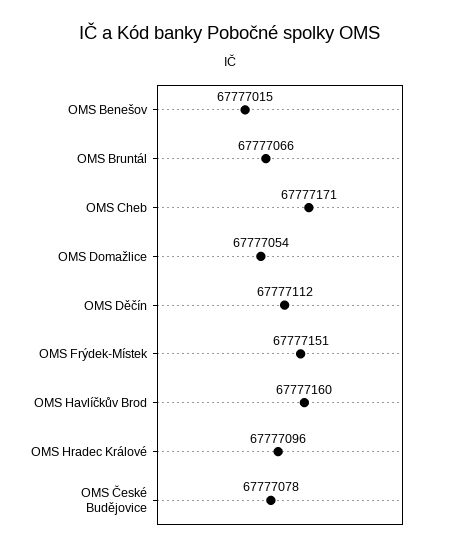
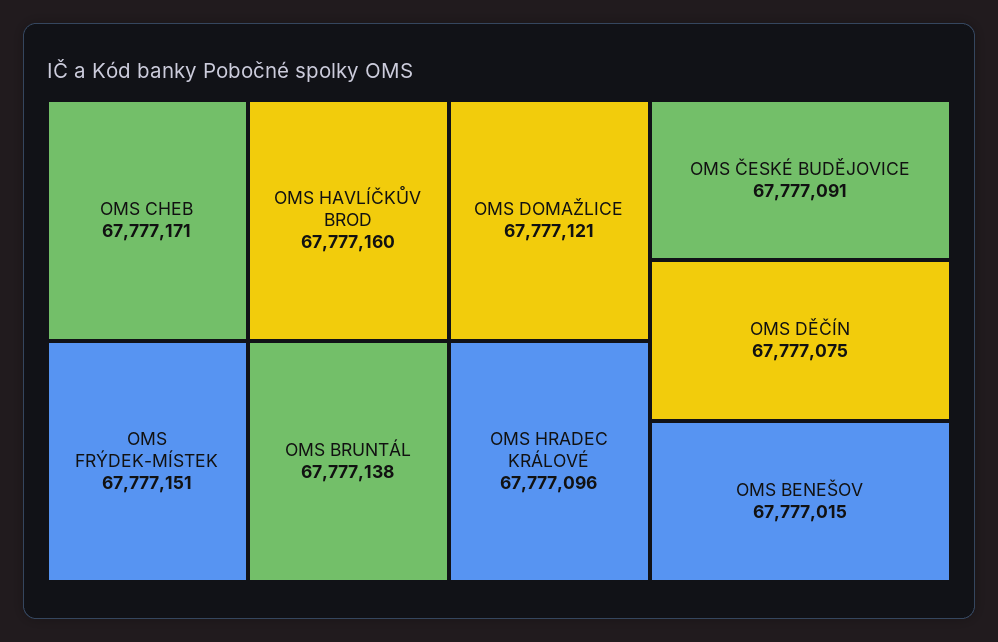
OMS Bruntál: 67777066 -> 67777138
OMS Domažlice: 67777054 -> 67777121
OMS Děčín: 67777112 -> 67777075
OMS České Budějovice: 67777078 -> 67777091

